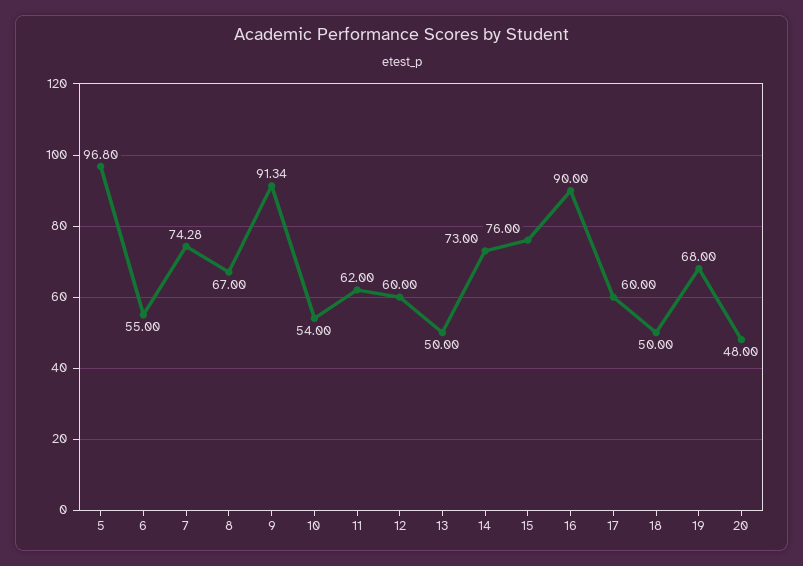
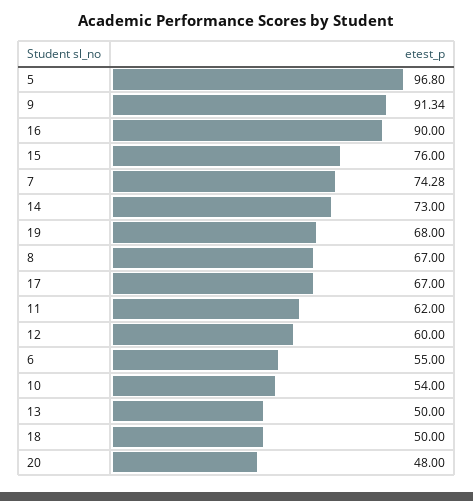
17: 60 -> 67

